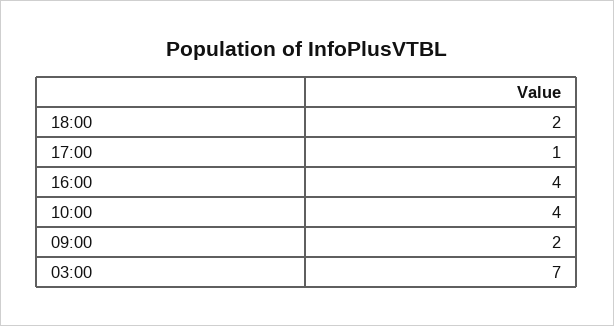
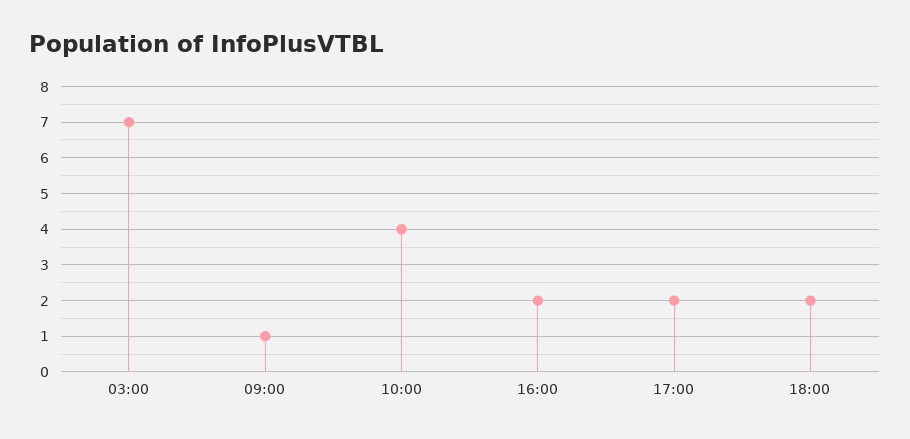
17:00: 1 -> 2
16:00: 4 -> 2
09:00: 2 -> 1

